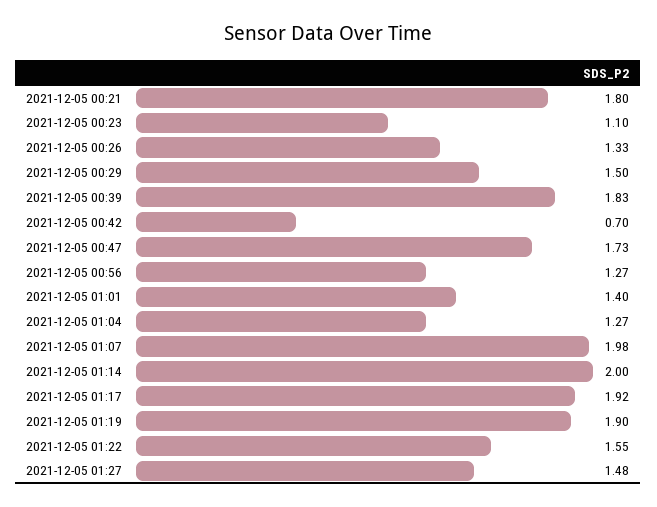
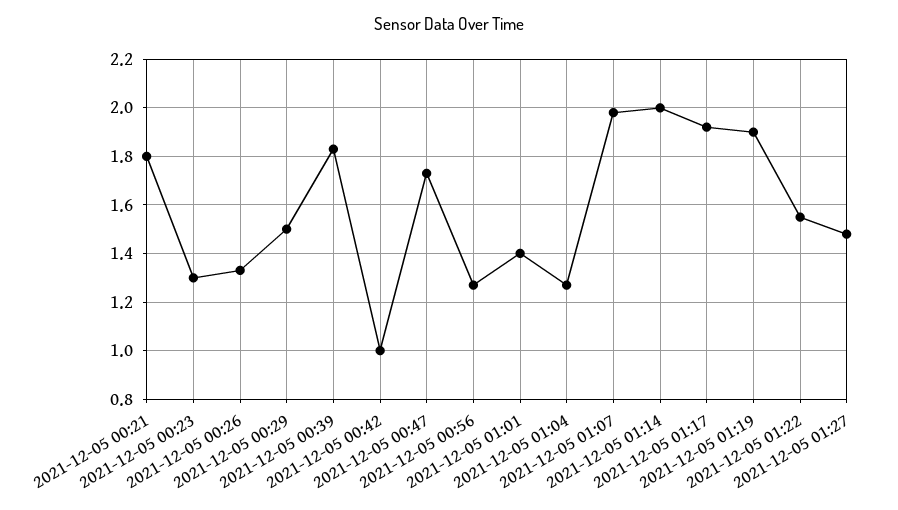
2021-12-05 00:23: 1.1 -> 1.3
2021-12-05 00:42: 0.7 -> 1

